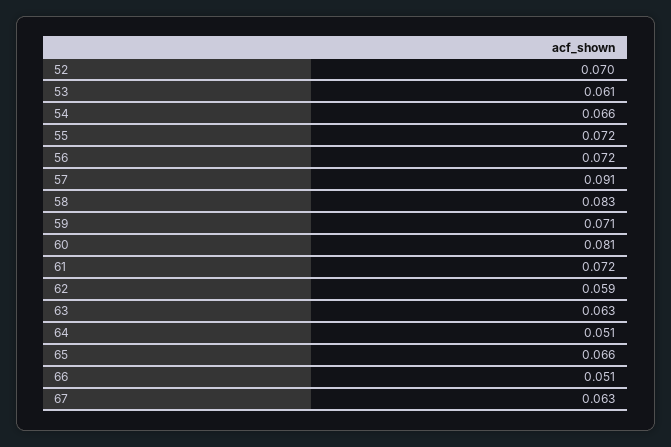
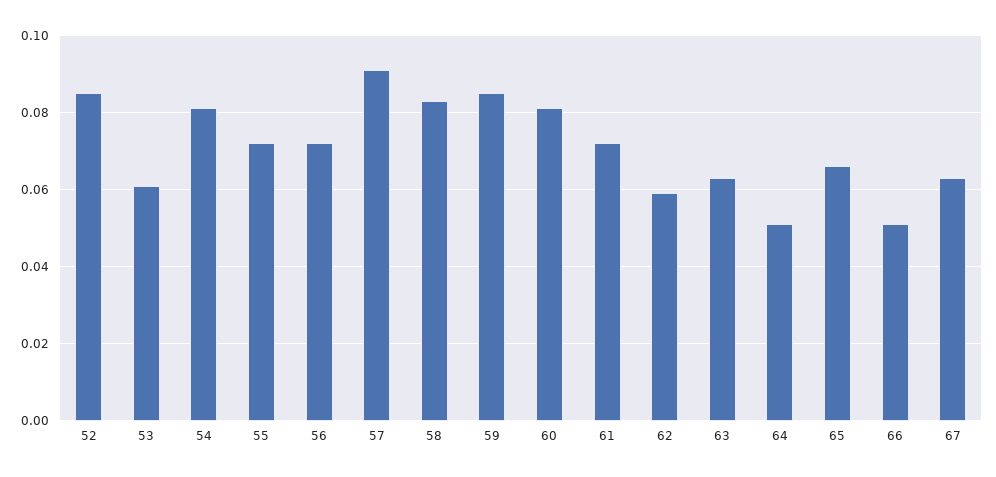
52: 0.07 -> 0.085
54: 0.066 -> 0.08
59: 0.071 -> 0.085

